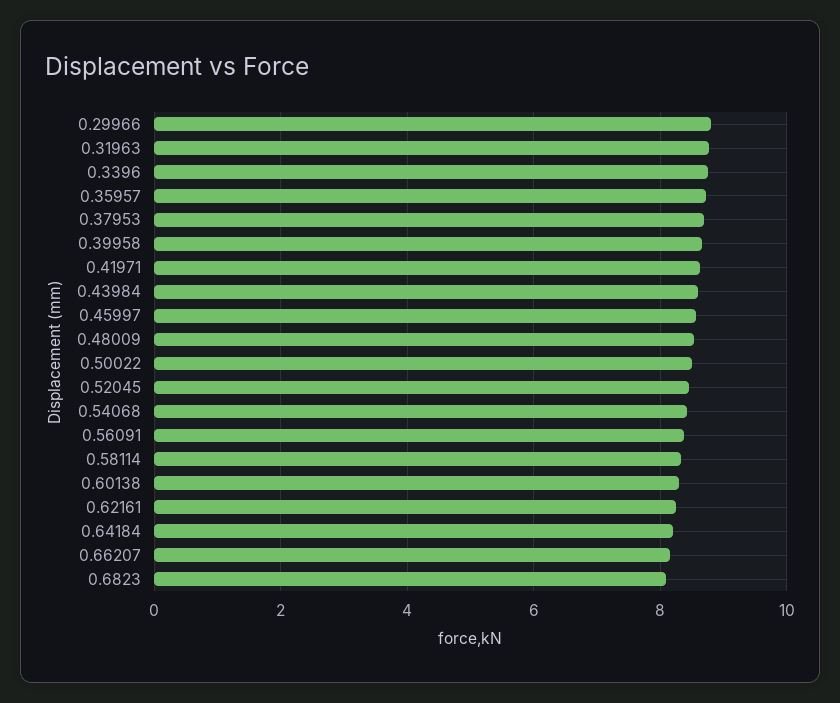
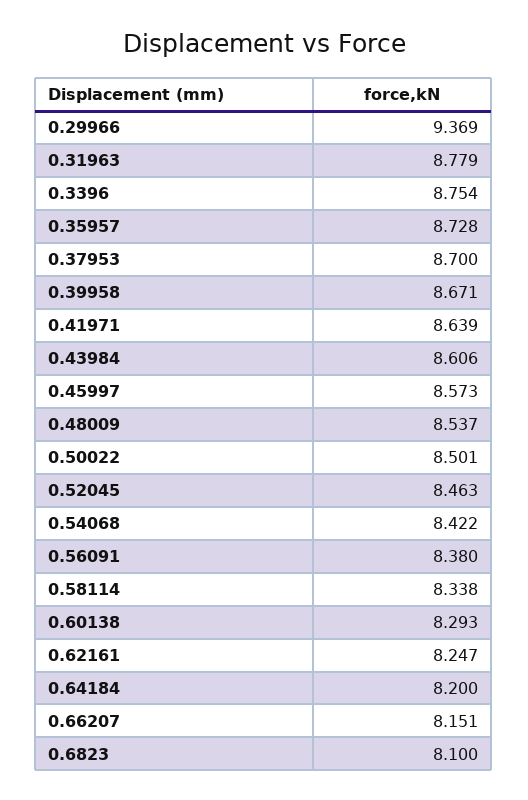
0.29966: 8.8 -> 9.369

